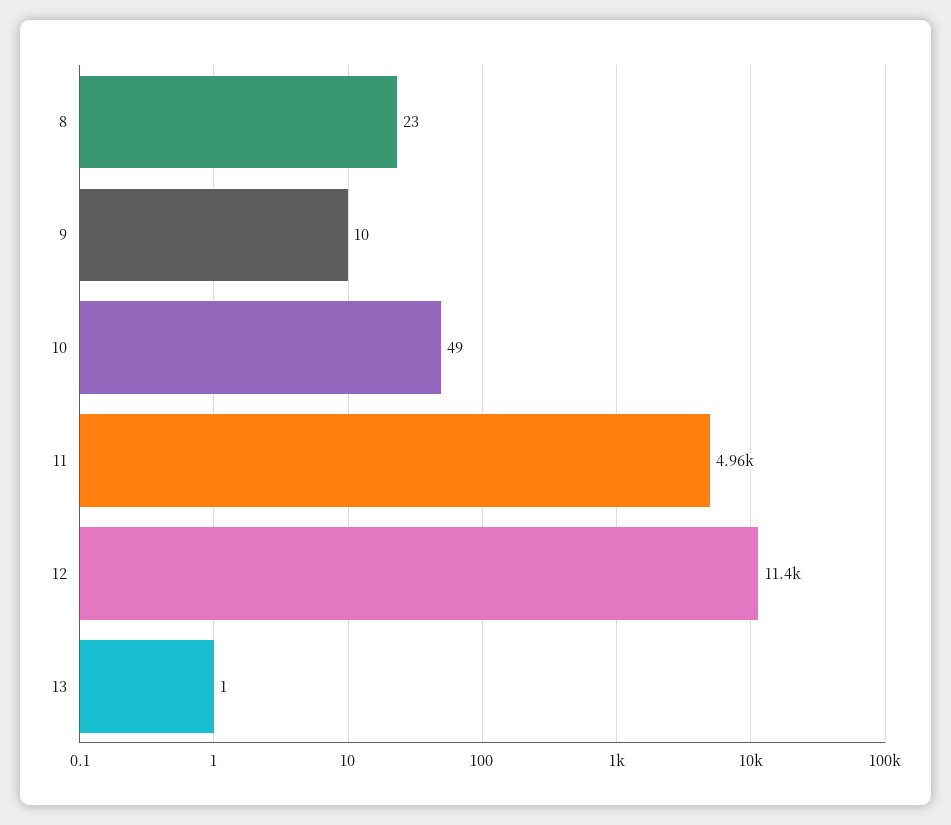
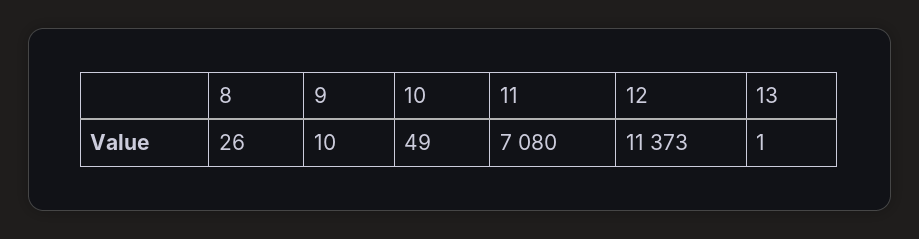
8: 23 -> 26
11: 4960 -> 7080

